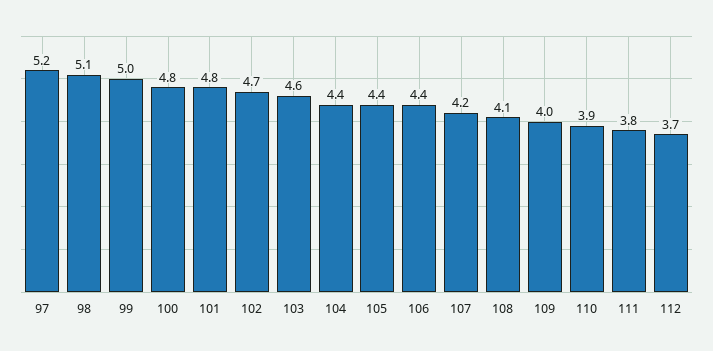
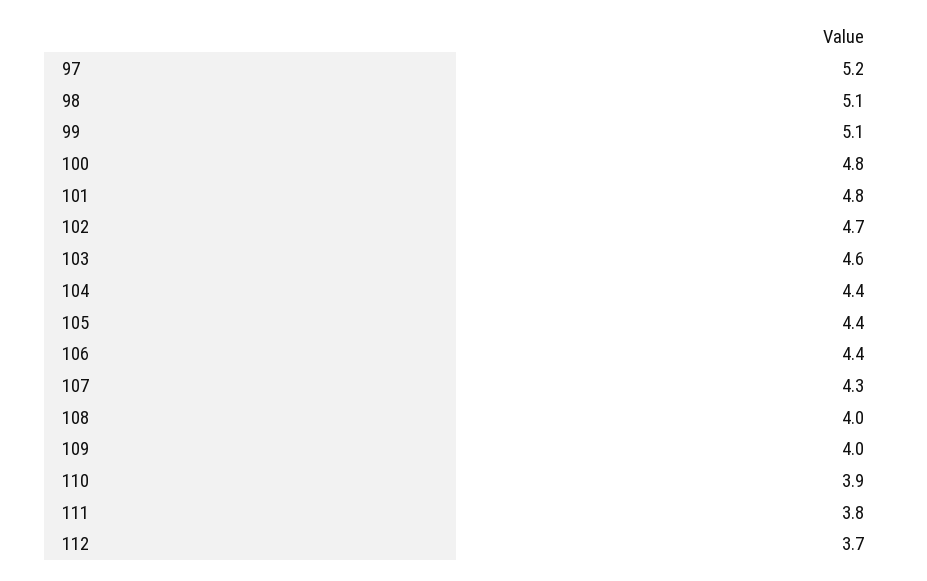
99: 5 -> 5.1
107: 4.2 -> 4.3
108: 4.1 -> 4

